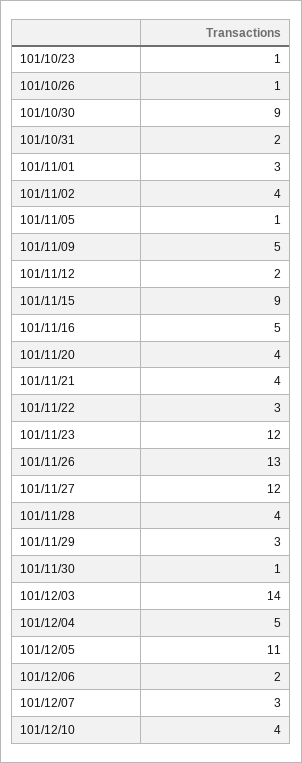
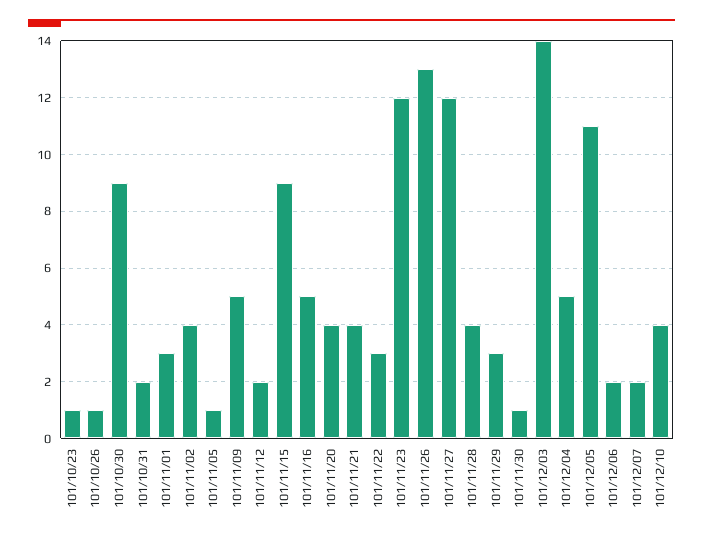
101/12/07: 3 -> 2

